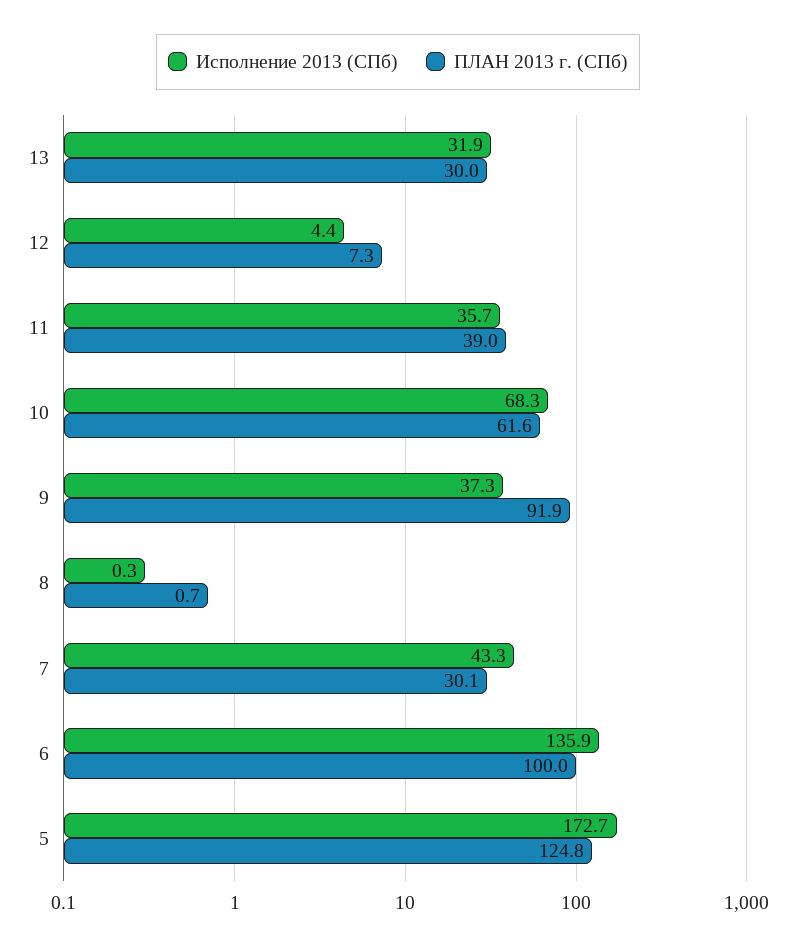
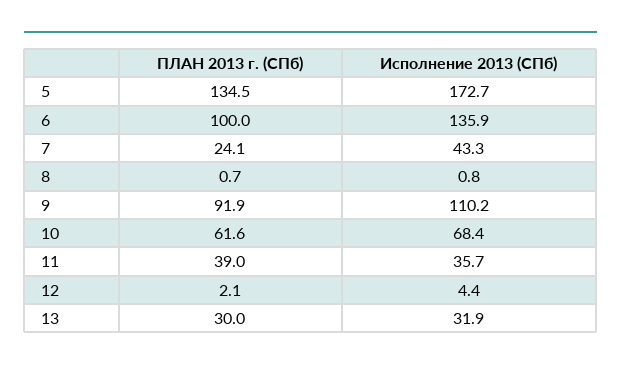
ПЛАН 2013 г. (СПб), 12: 7.3 -> 2.1
Исполнение 2013 (СПб), 10: 68.3 -> 68.4
Исполнение 2013 (СПб), 9: 37.3 -> 110.2
Исполнение 2013 (СПб), 8: 0.3 -> 0.8
ПЛАН 2013 г. (СПб), 7: 30.1 -> 24.1
ПЛАН 2013 г. (СПб), 5: 124.8 -> 134.5

